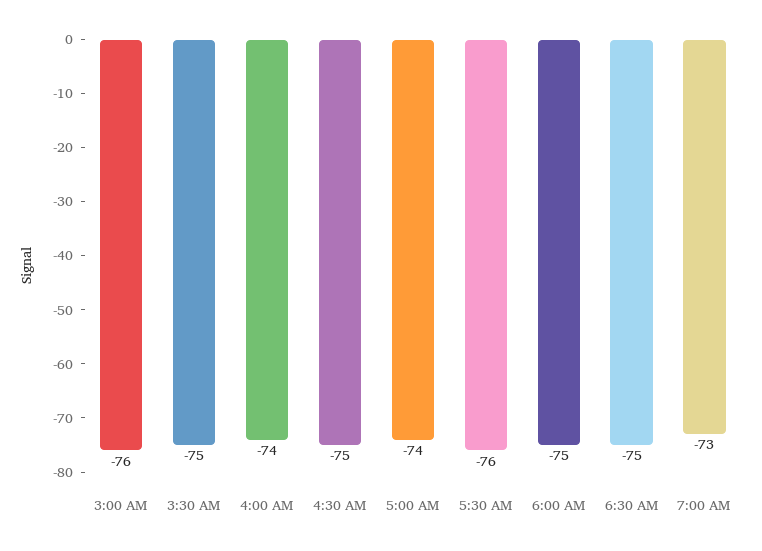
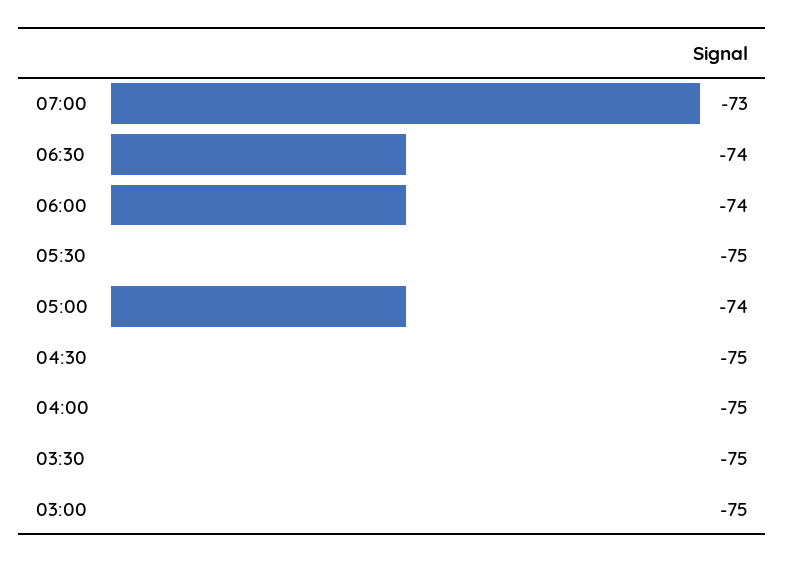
3:00 AM: -76 -> -75
4:00 AM: -74 -> -75
5:30 AM: -76 -> -75
6:00 AM: -75 -> -74
6:30 AM: -75 -> -74

